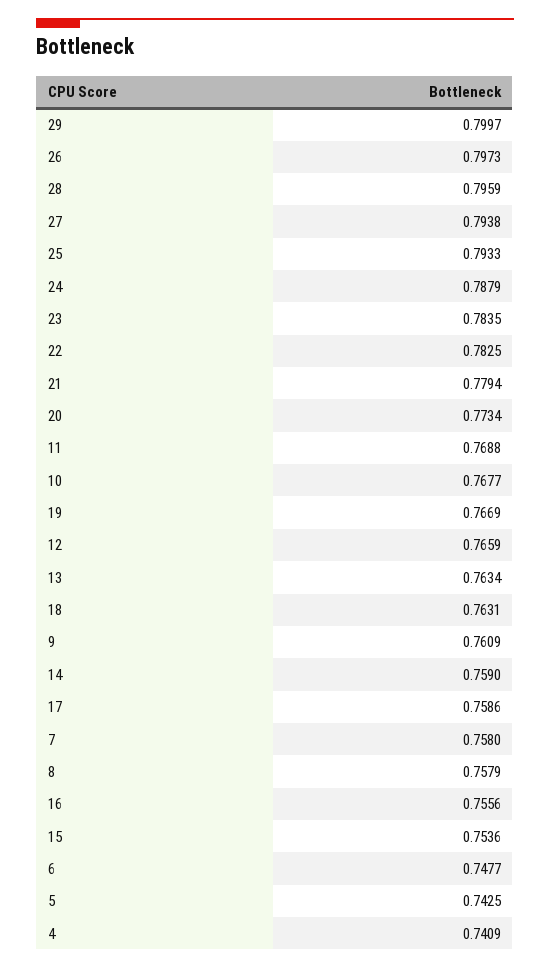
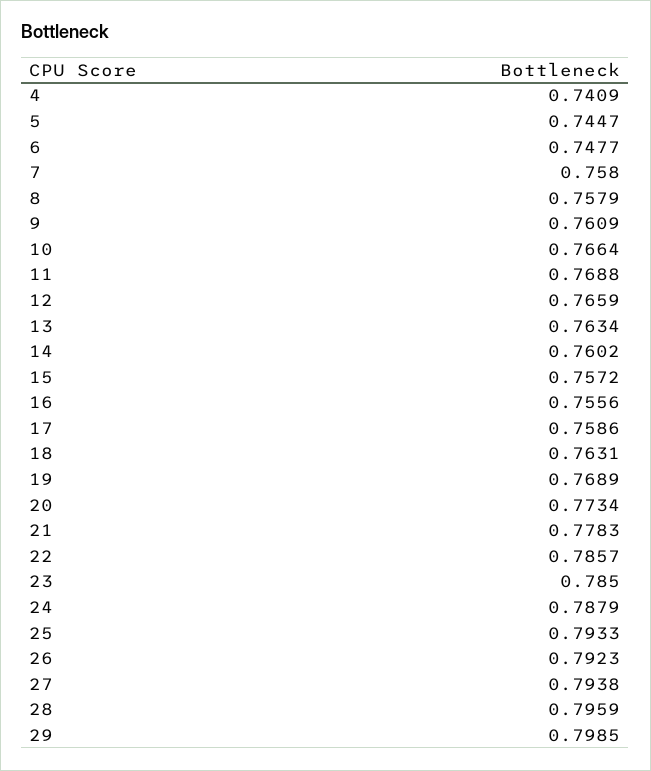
29: 0.7997 -> 0.7985
26: 0.7973 -> 0.7923
23: 0.7835 -> 0.785
22: 0.7825 -> 0.7857
21: 0.7794 -> 0.7783
10: 0.7677 -> 0.7664
19: 0.7669 -> 0.7689
14: 0.759 -> 0.7602
15: 0.7536 -> 0.7572
5: 0.7425 -> 0.7447

